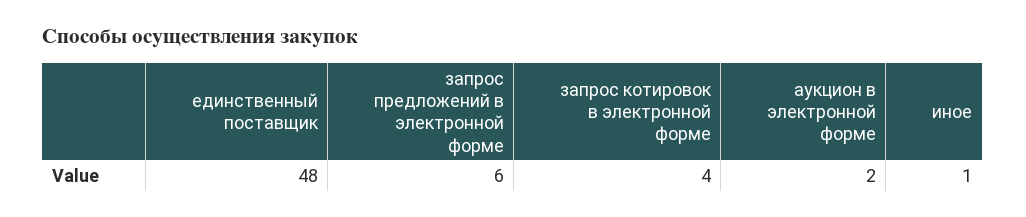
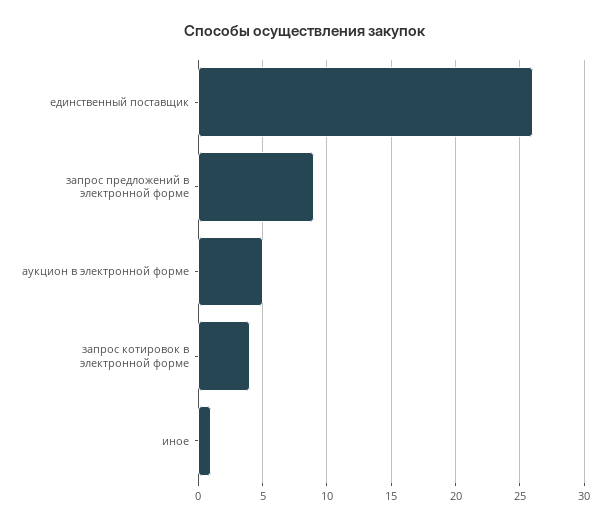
единственный поставщик: 48 -> 26
запрос предложений в электронной форме: 6 -> 9
аукцион в электронной форме: 2 -> 5

